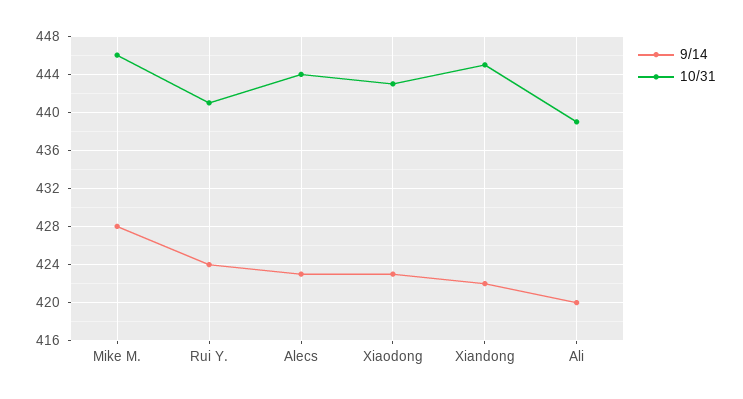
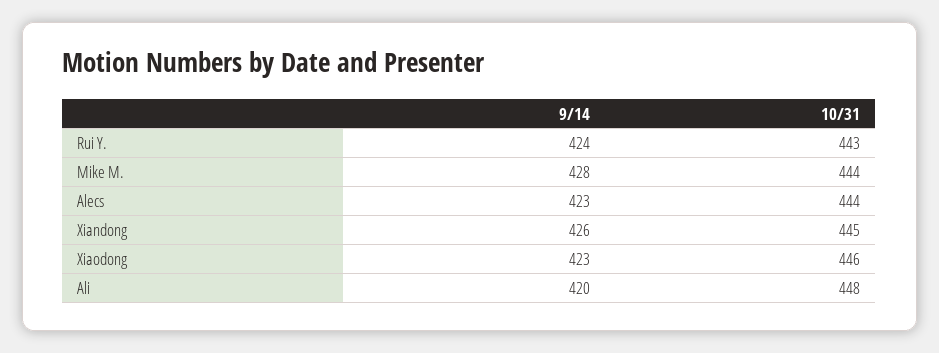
10/31, Mike M.: 446 -> 444
10/31, Rui Y.: 441 -> 443
10/31, Xiaodong: 443 -> 446
9/14, Xiandong: 422 -> 426
10/31, Ali: 439 -> 448

